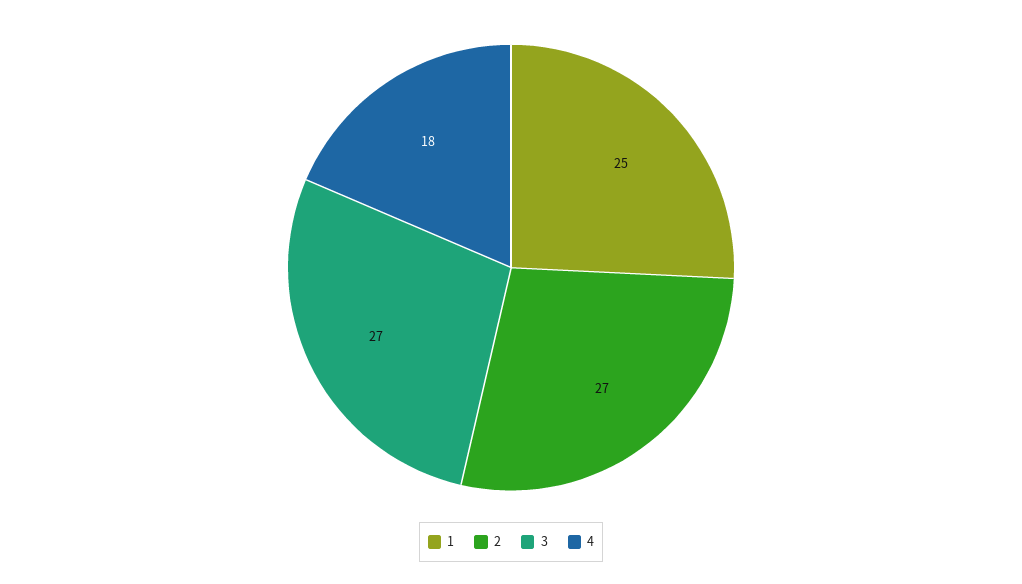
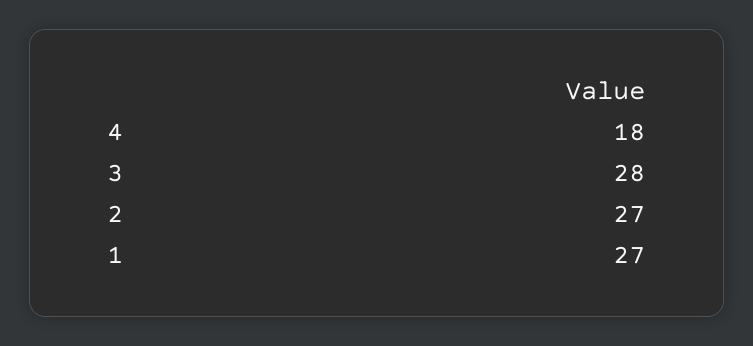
1: 25 -> 27
3: 27 -> 28

